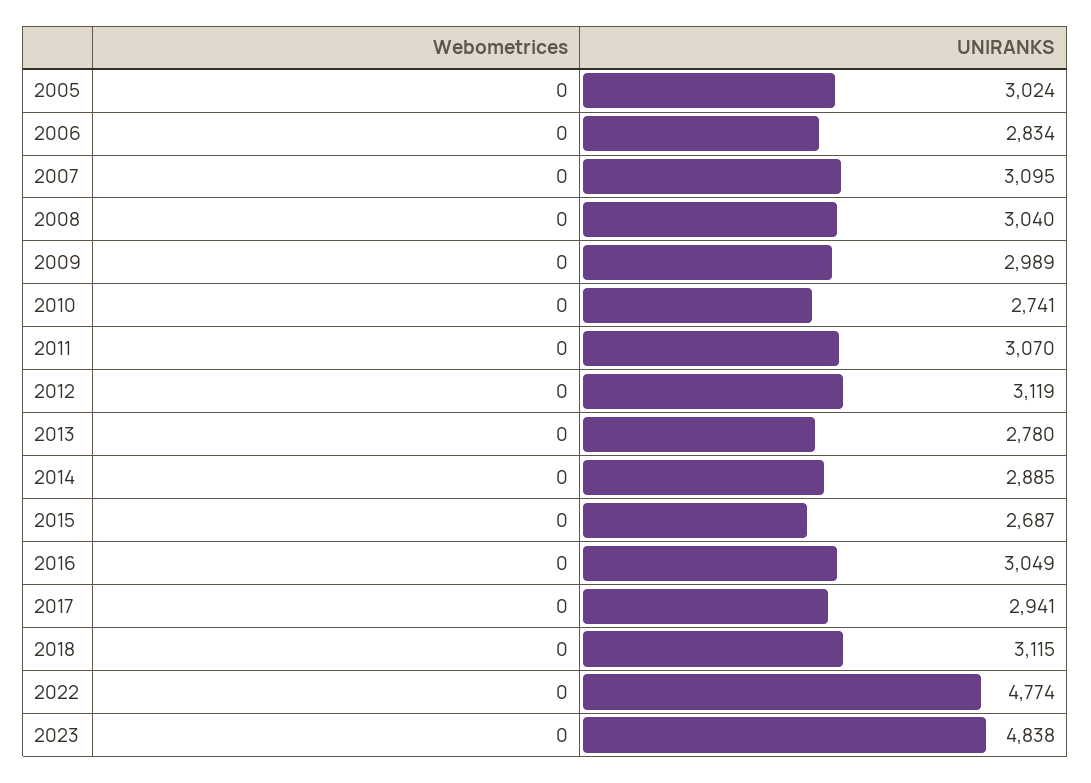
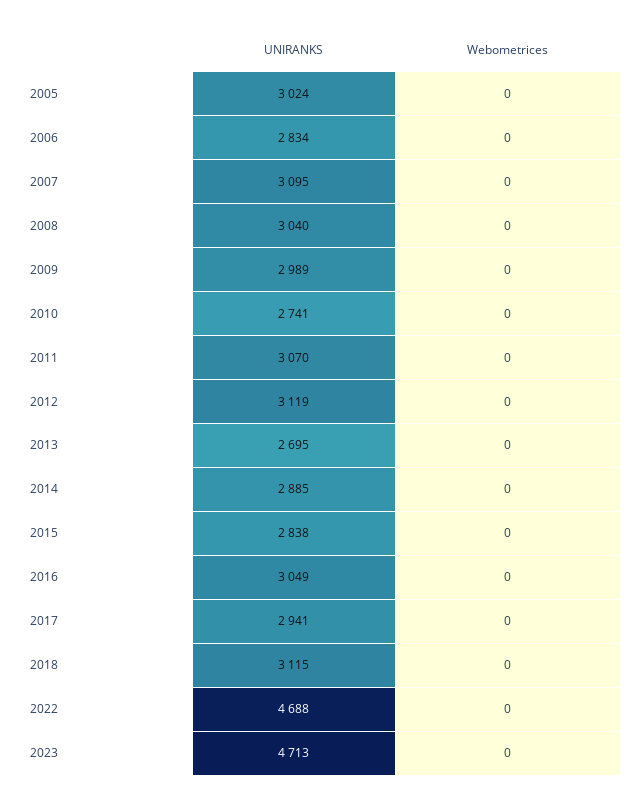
UNIRANKS, 2013: 2780 -> 2695
UNIRANKS, 2015: 2687 -> 2838
UNIRANKS, 2022: 4774 -> 4688
UNIRANKS, 2023: 4838 -> 4713

